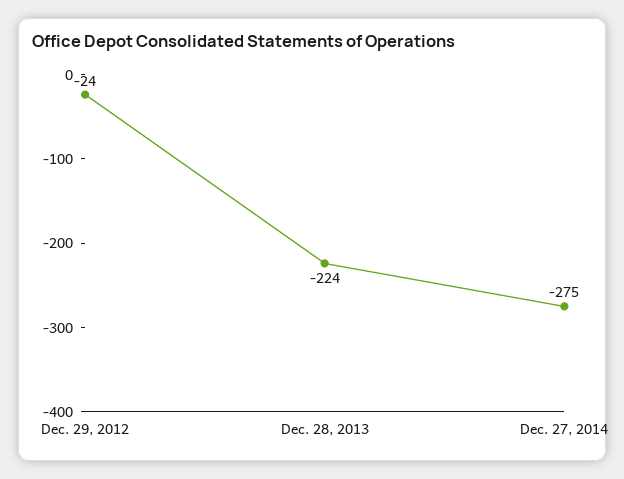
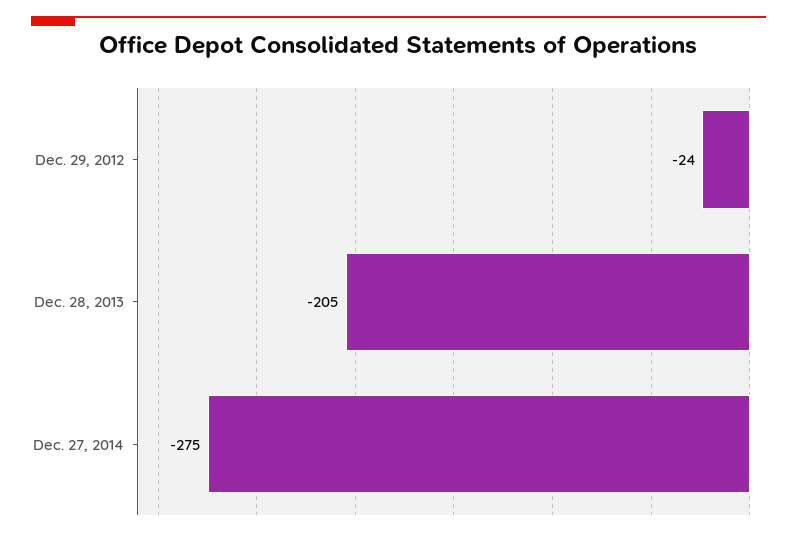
Dec. 28, 2013: -224 -> -205

